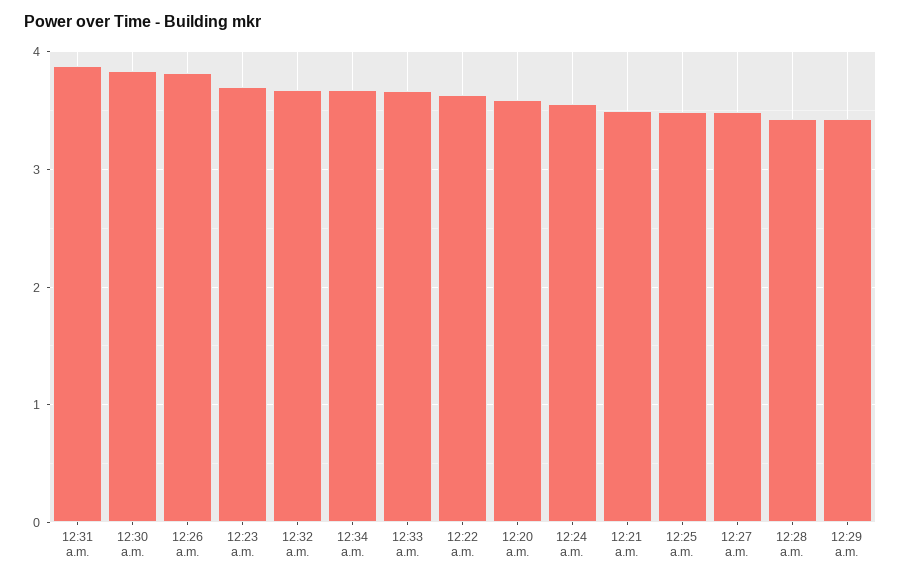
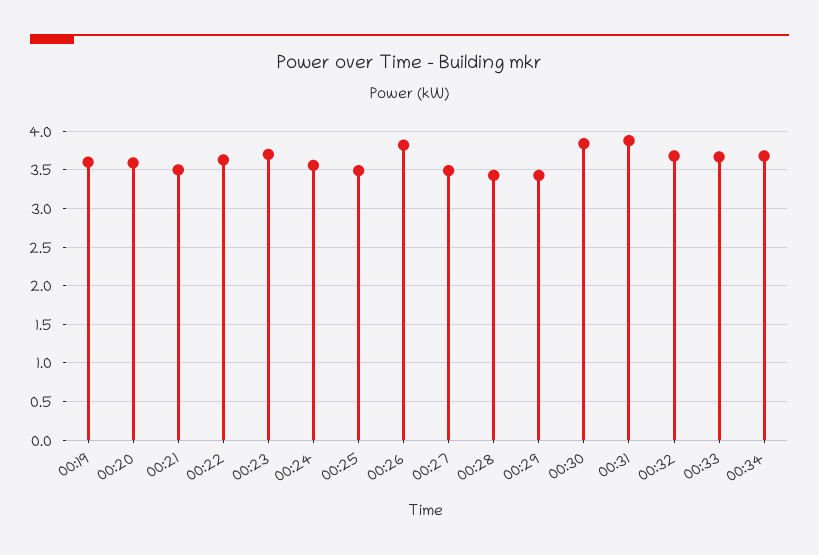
00:19: none -> 3.6

